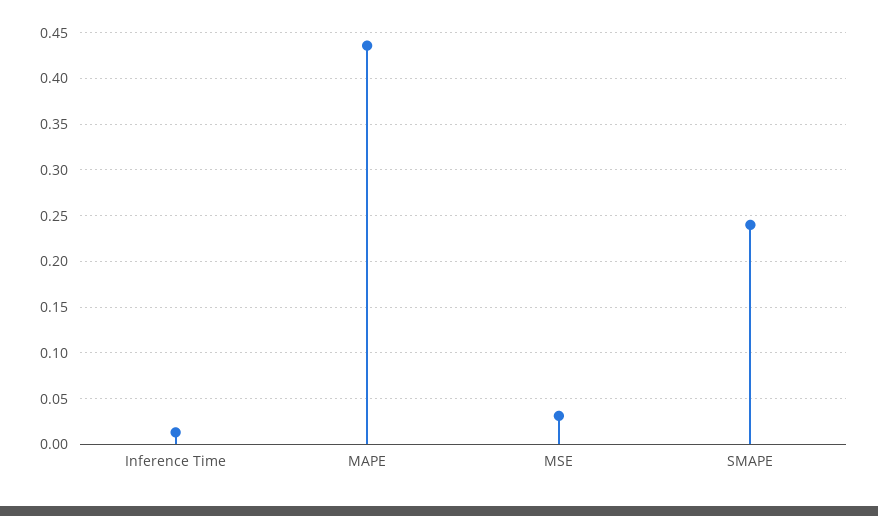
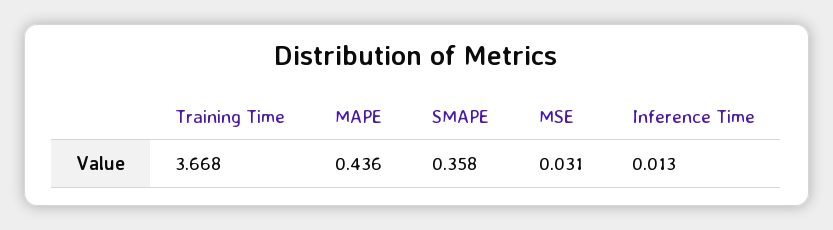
SMAPE: 0.24 -> 0.358
Training Time: none -> 3.668

